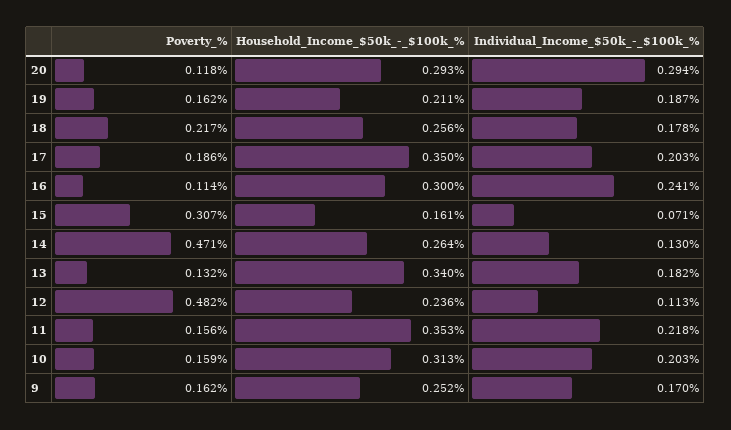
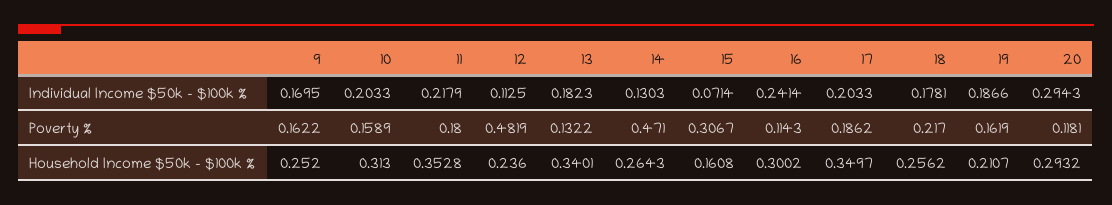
Poverty_%, 11: 0.156 -> 0.18

